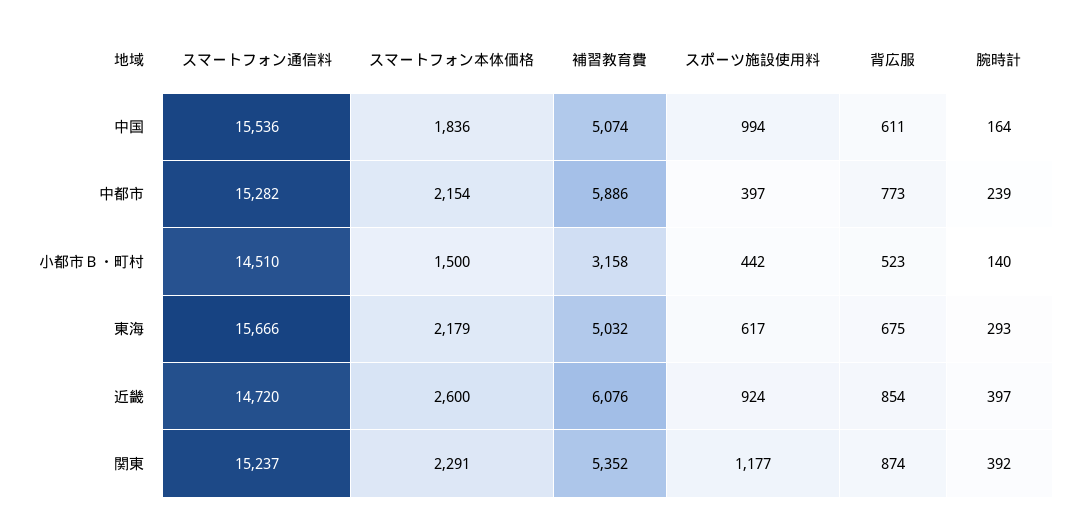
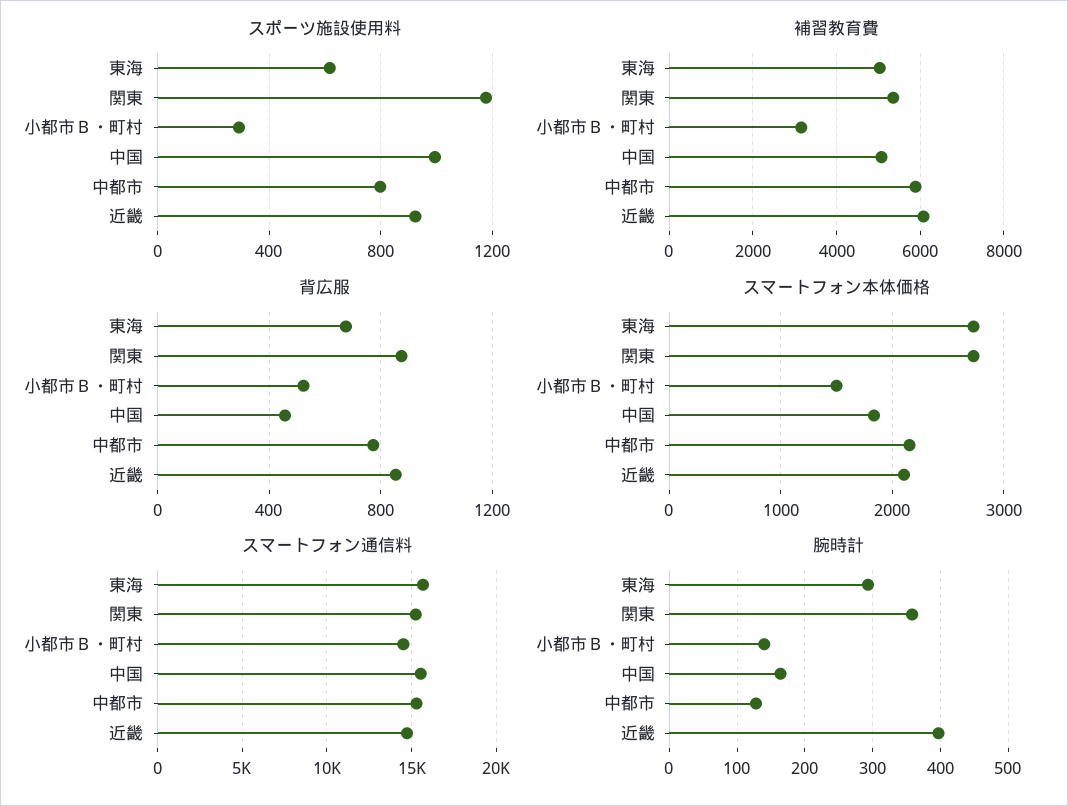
背広服, 中国: 611 -> 450
スポーツ施設使用料, 中都市: 397 -> 800
腕時計, 中都市: 239 -> 130
スポーツ施設使用料, 小都市Ｂ・町村: 442 -> 300
スマートフォン本体価格, 東海: 2179 -> 2700
スマートフォン本体価格, 近畿: 2600 -> 2100
スマートフォン本体価格, 関東: 2291 -> 2700
腕時計, 関東: 392 -> 360

